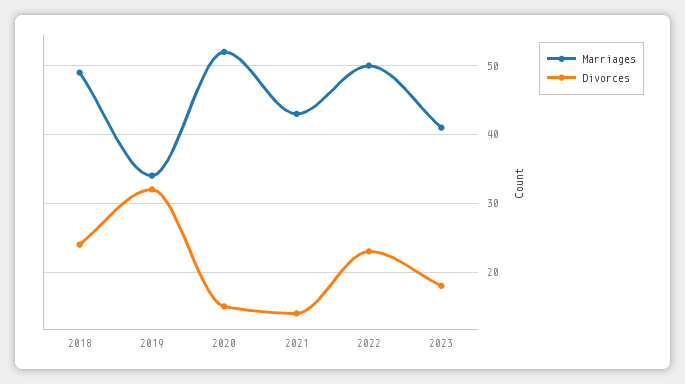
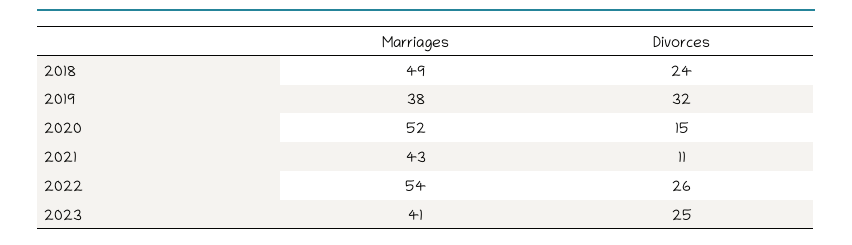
Marriages, 2019: 34 -> 38
Divorces, 2021: 14 -> 11
Marriages, 2022: 50 -> 54
Divorces, 2022: 23 -> 26
Divorces, 2023: 18 -> 25

